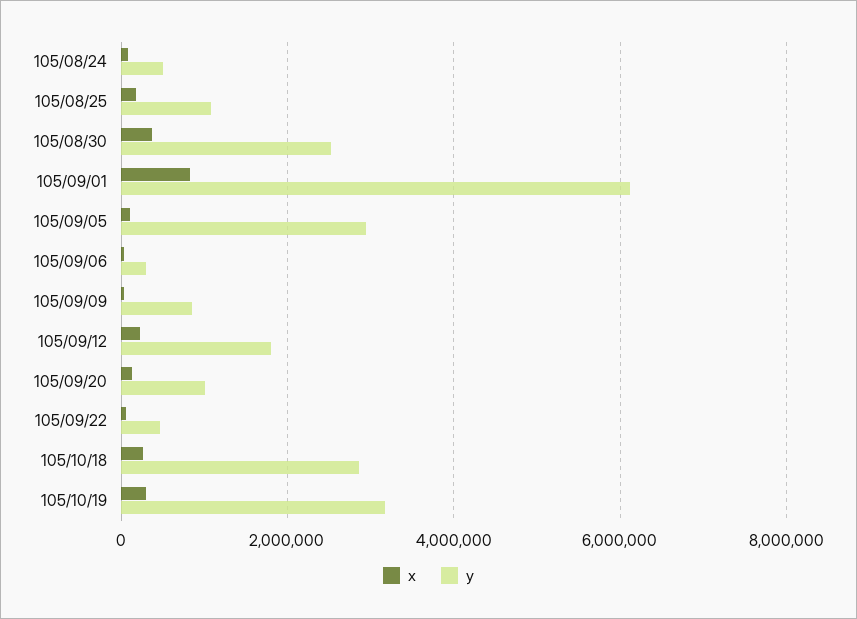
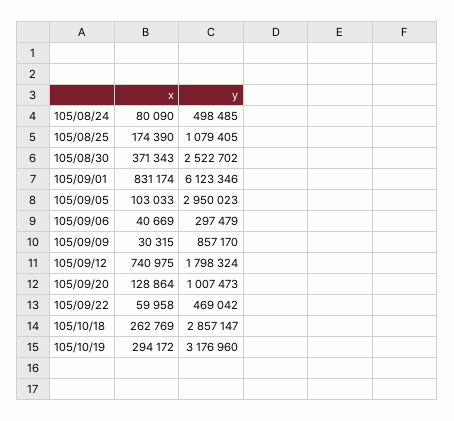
x, 105/09/12: 200000 -> 740975

